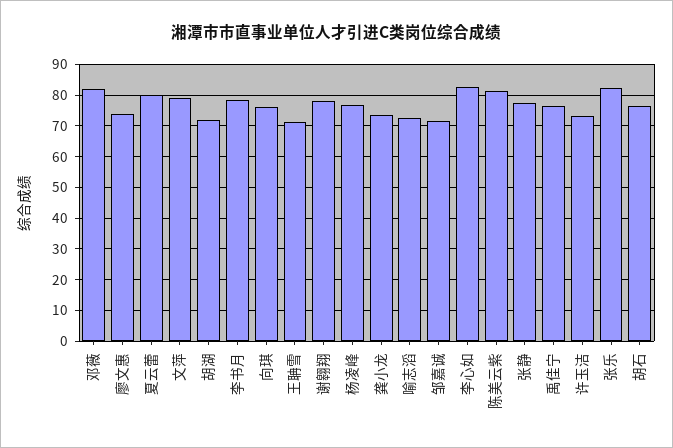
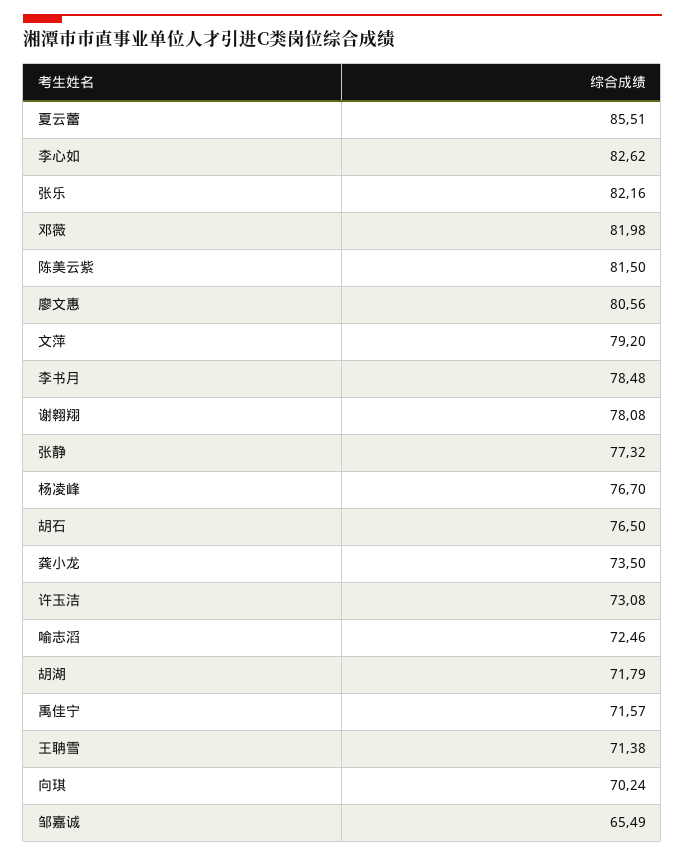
廖文惠: 74 -> 80.56
夏云蕾: 80 -> 85.51
向琪: 76 -> 70.24
邹嘉诚: 72 -> 65.49
禹佳宁: 76 -> 71.57

